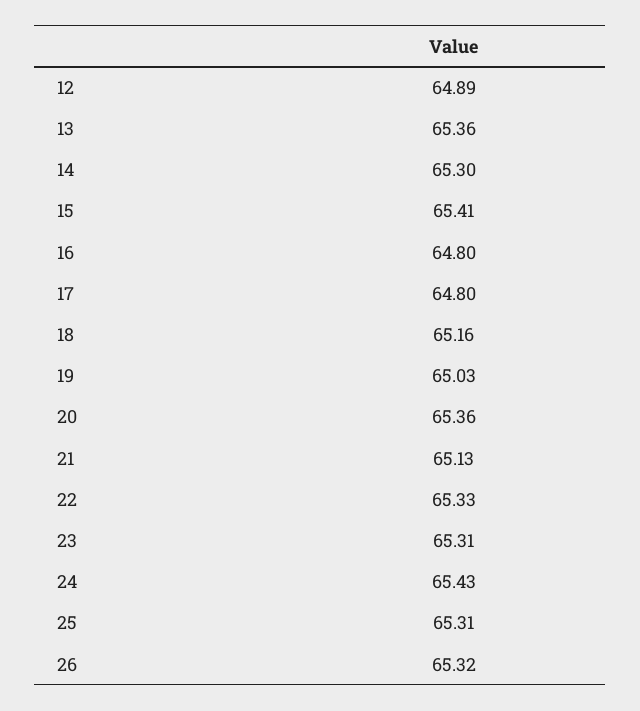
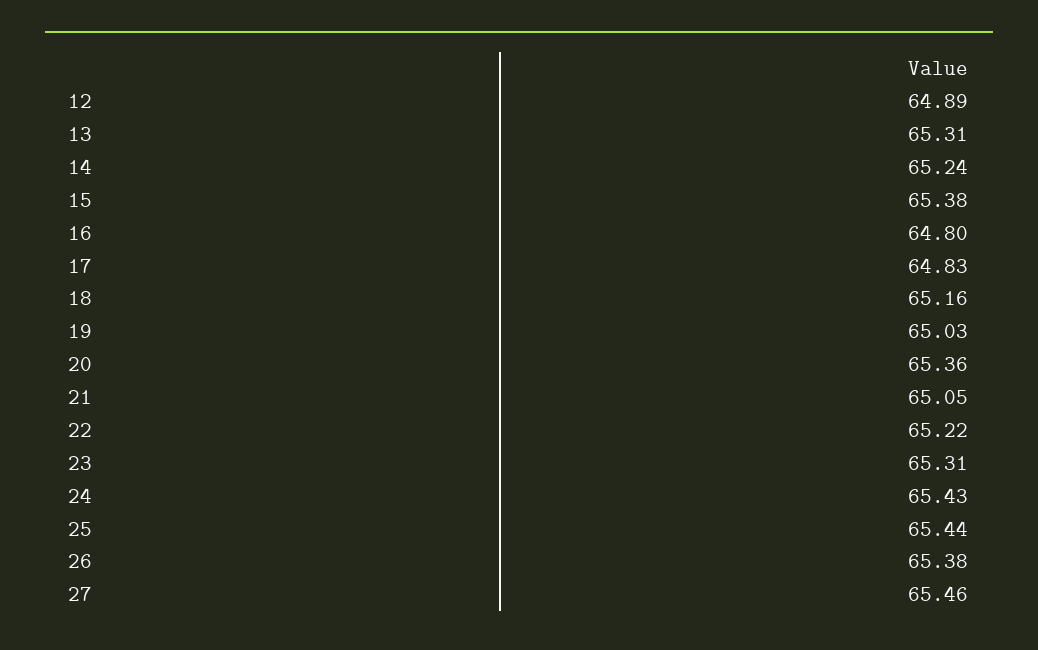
13: 65.36 -> 65.31
14: 65.3 -> 65.24
15: 65.41 -> 65.38
17: 64.8 -> 64.83
21: 65.13 -> 65.05
22: 65.33 -> 65.22
25: 65.31 -> 65.44
26: 65.32 -> 65.38
27: none -> 65.46

